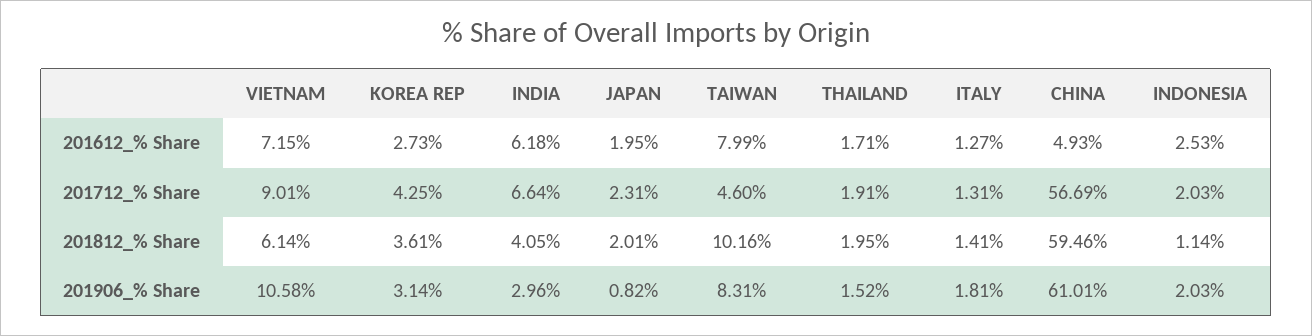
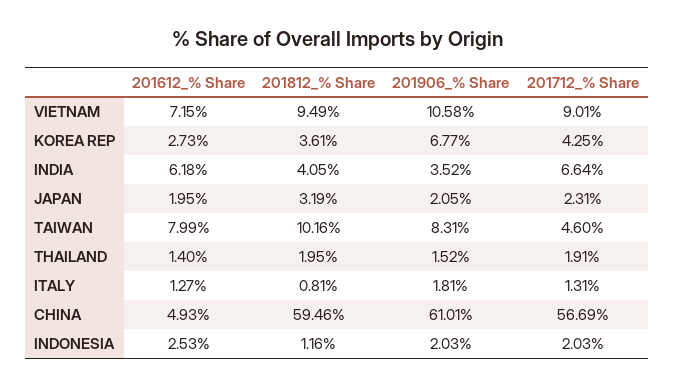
THAILAND, 201612_% Share: 1.71 -> 1.4
VIETNAM, 201812_% Share: 6.14 -> 9.49
JAPAN, 201812_% Share: 2.01 -> 3.19
ITALY, 201812_% Share: 1.41 -> 0.81
INDONESIA, 201812_% Share: 1.14 -> 1.16
KOREA REP, 201906_% Share: 3.14 -> 6.77
INDIA, 201906_% Share: 2.96 -> 3.52
JAPAN, 201906_% Share: 0.82 -> 2.05

